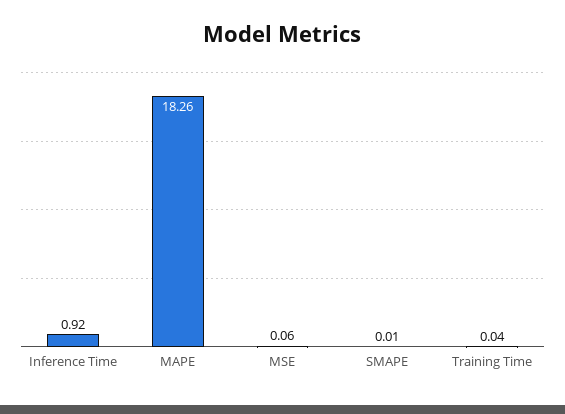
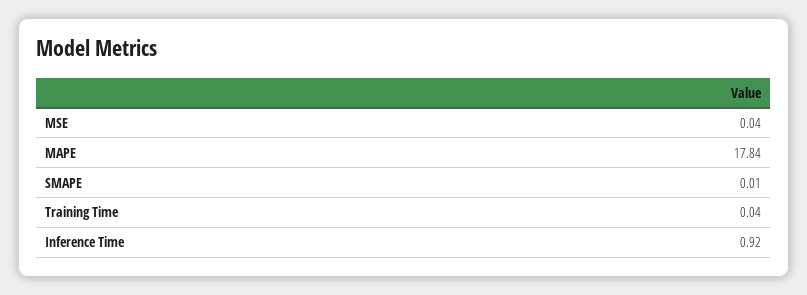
MAPE: 18.26 -> 17.84
MSE: 0.06 -> 0.04

